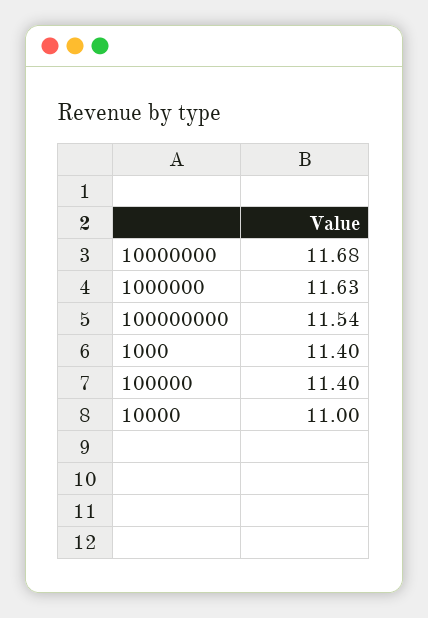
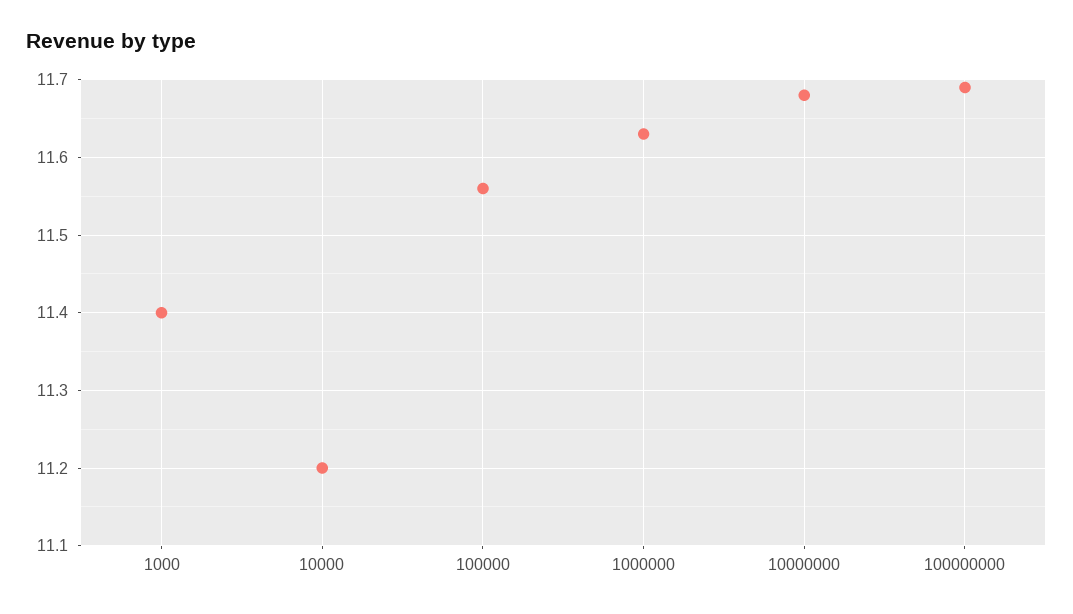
100000000: 11.54 -> 11.69
100000: 11.4 -> 11.56
10000: 11 -> 11.2

